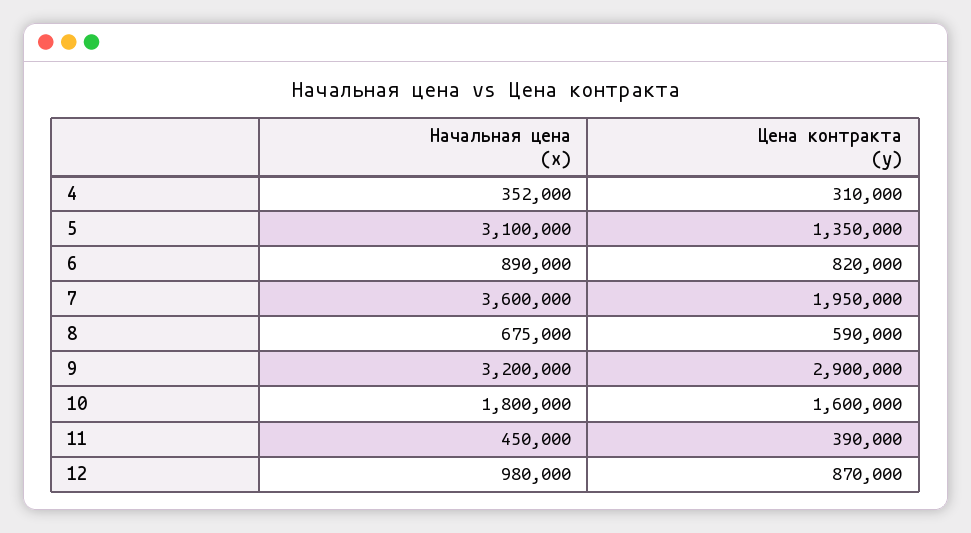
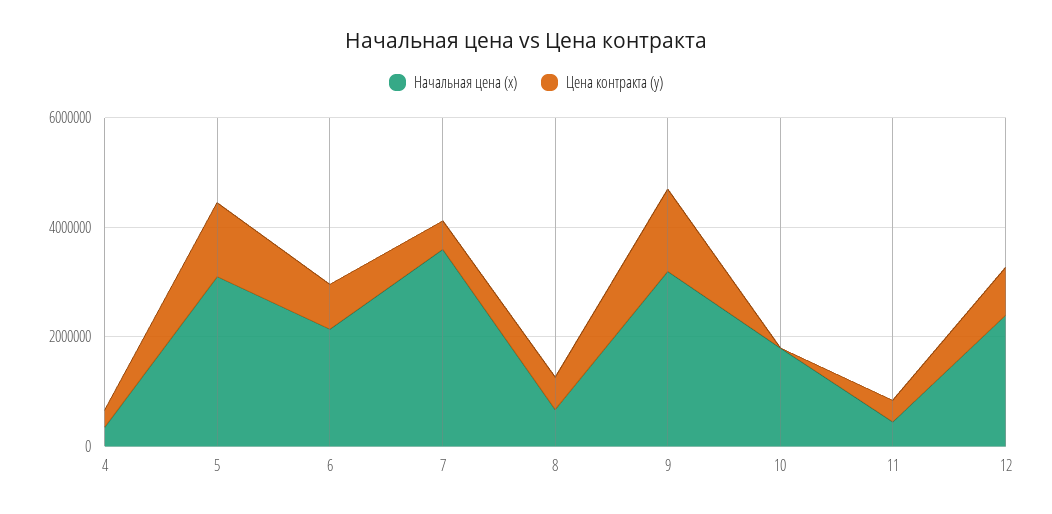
Начальная цена (x), 6: 890000 -> 2000000
Цена контракта (y), 7: 1950000 -> 500000
Цена контракта (y), 9: 2900000 -> 1500000
Цена контракта (y), 10: 1600000 -> 0
Начальная цена (x), 12: 980000 -> 2500000

